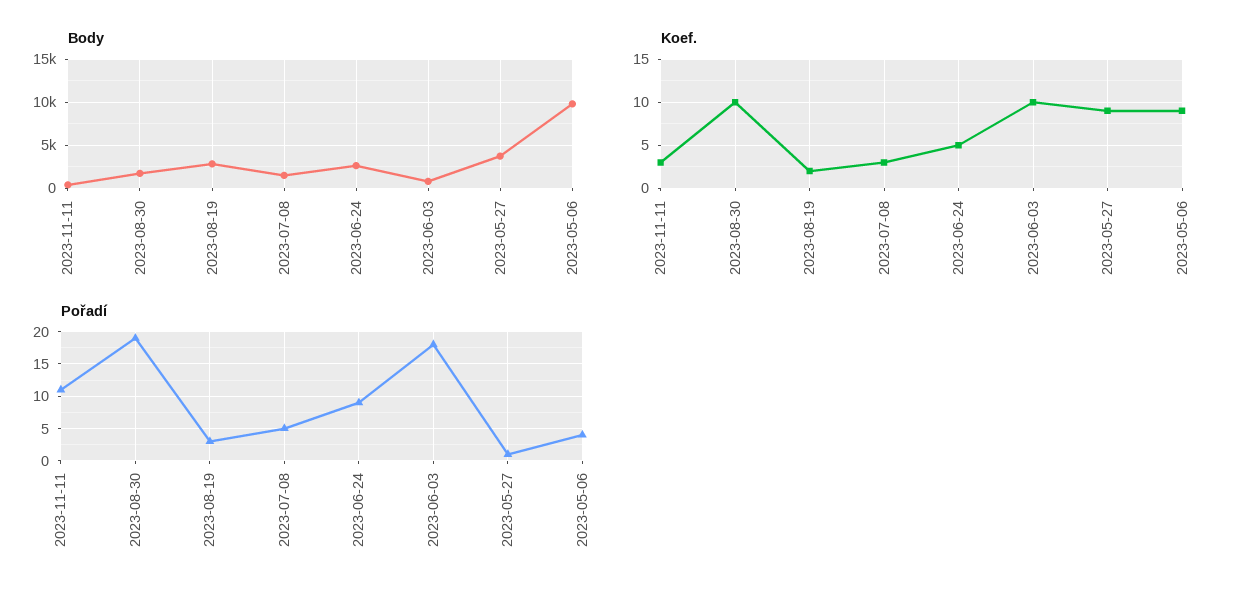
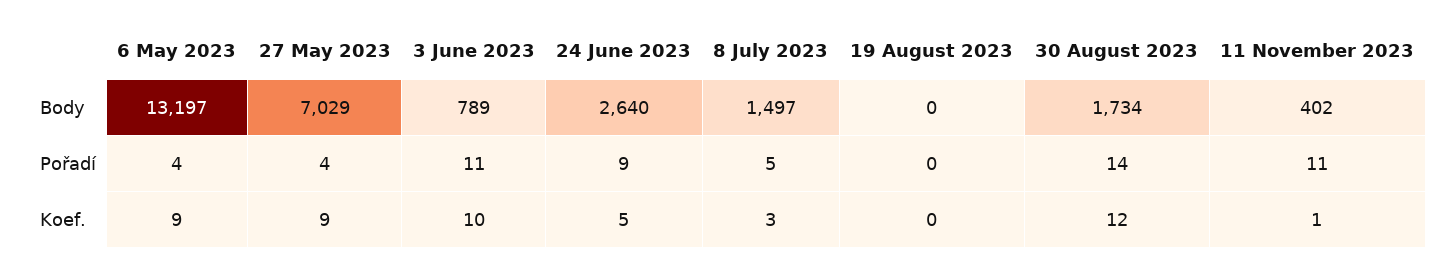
Body, 2023-08-19: 3000 -> 0
Body, 2023-05-27: 4000 -> 7029
Body, 2023-05-06: 10000 -> 13197
Koef., 2023-11-11: 3 -> 1
Koef., 2023-08-30: 10 -> 12
Koef., 2023-08-19: 2 -> 0
Pořadí, 2023-08-30: 19 -> 14
Pořadí, 2023-08-19: 3 -> 0
Pořadí, 2023-06-03: 18 -> 11
Pořadí, 2023-05-27: 1 -> 4

